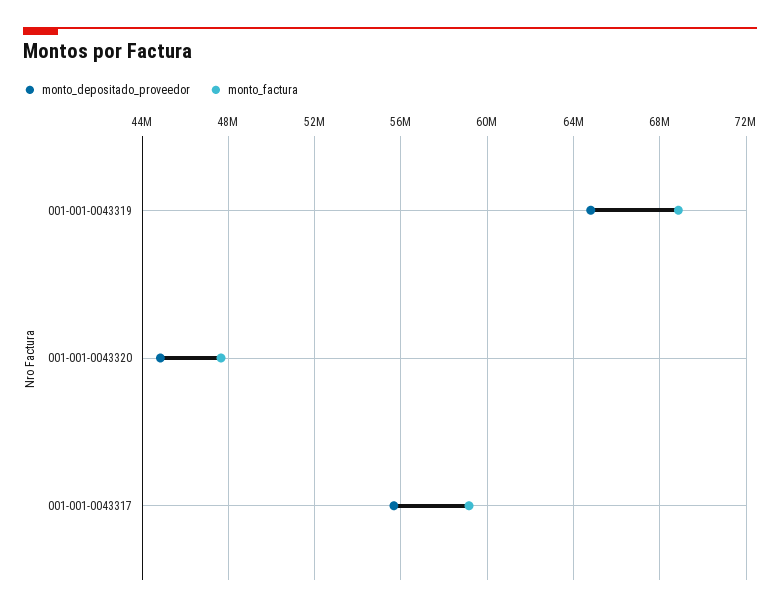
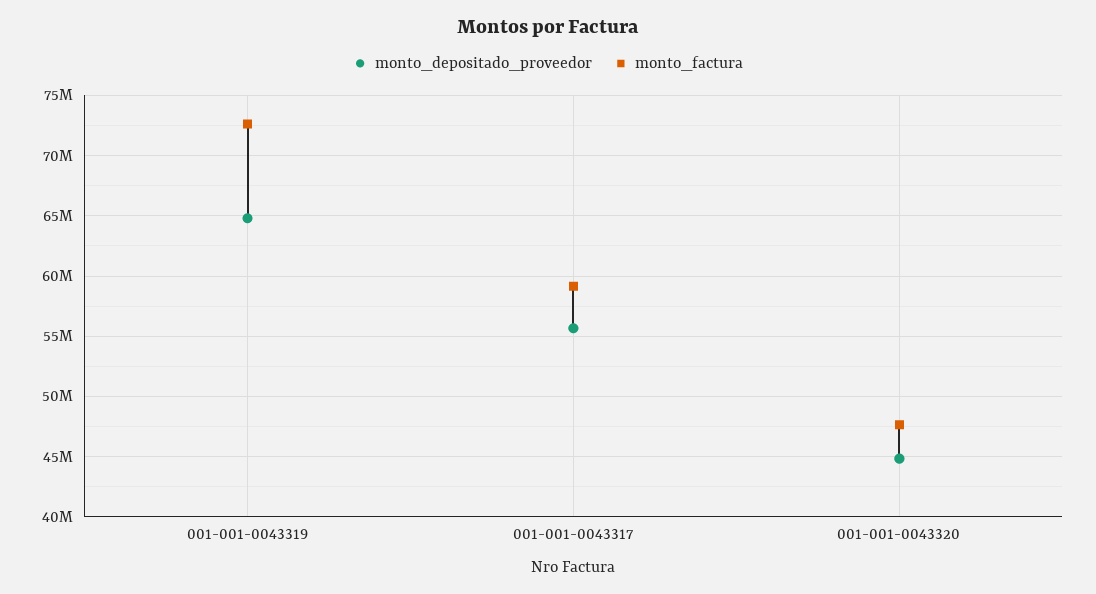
monto_factura, 001-001-0043319: 69000000 -> 72500000

